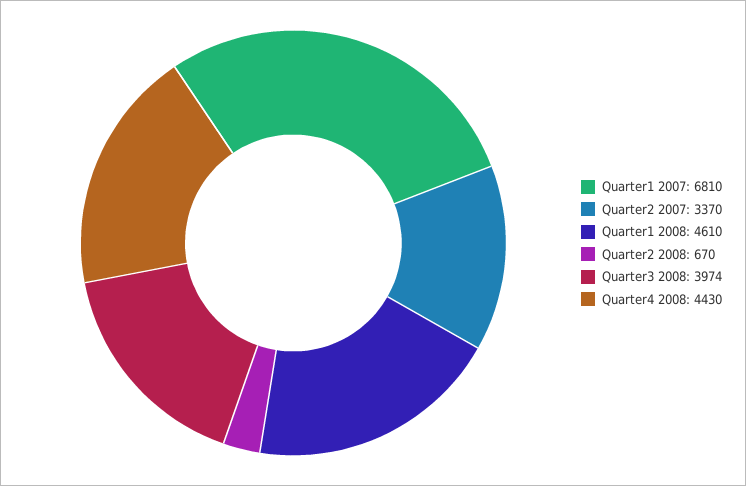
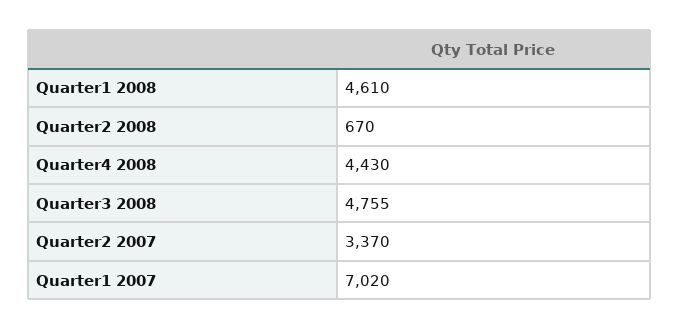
Quarter1 2007: 6810 -> 7020
Quarter3 2008: 3974 -> 4755

